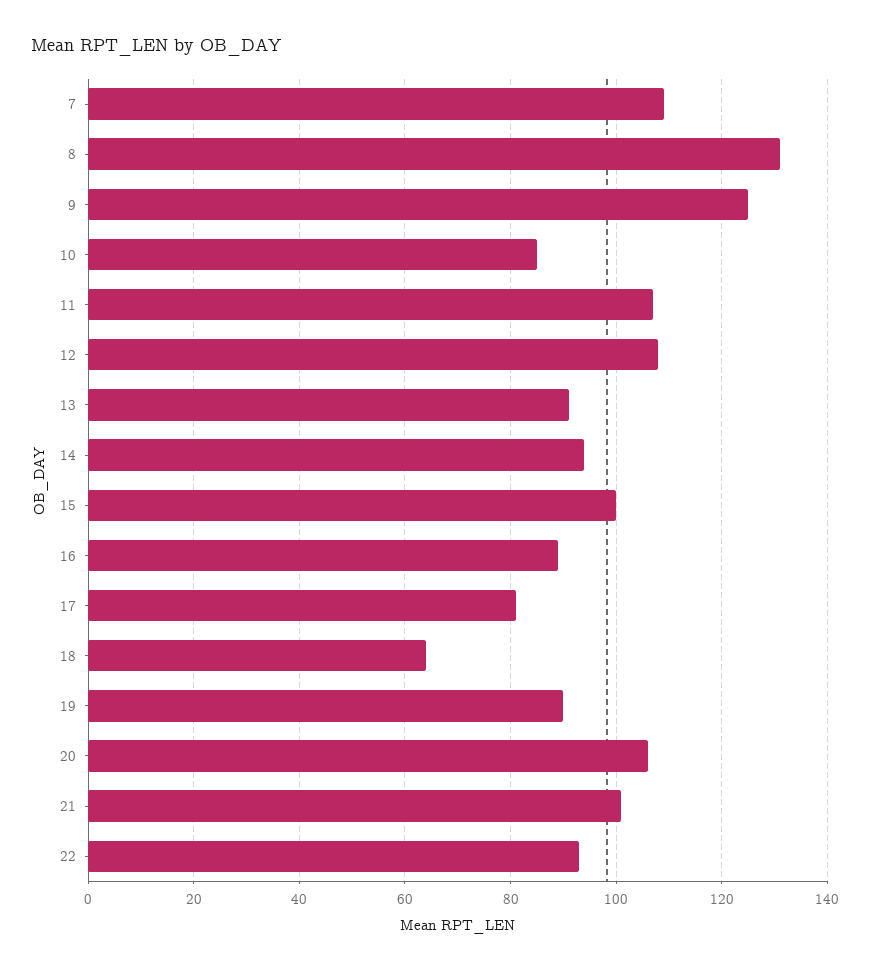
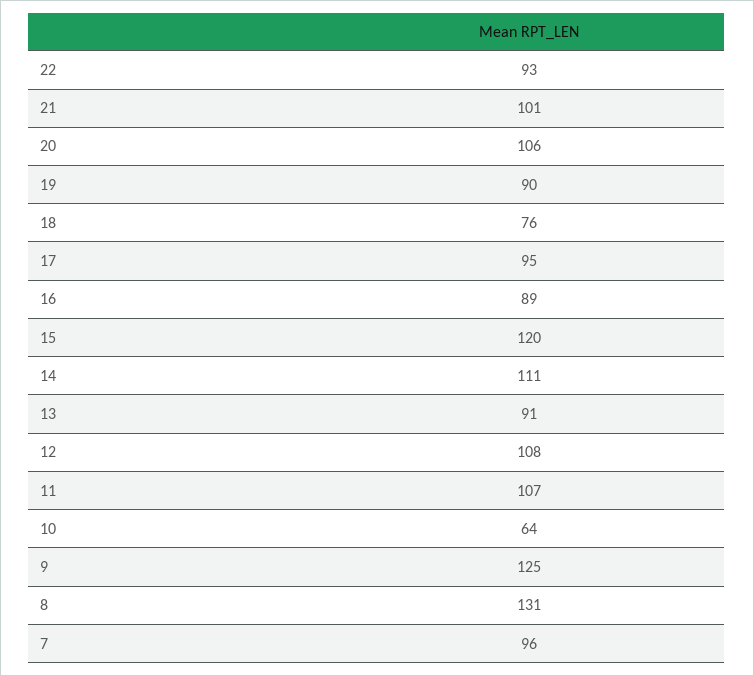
7: 110 -> 96
10: 85 -> 64
14: 95 -> 111
15: 100 -> 120
17: 80 -> 95
18: 65 -> 76

